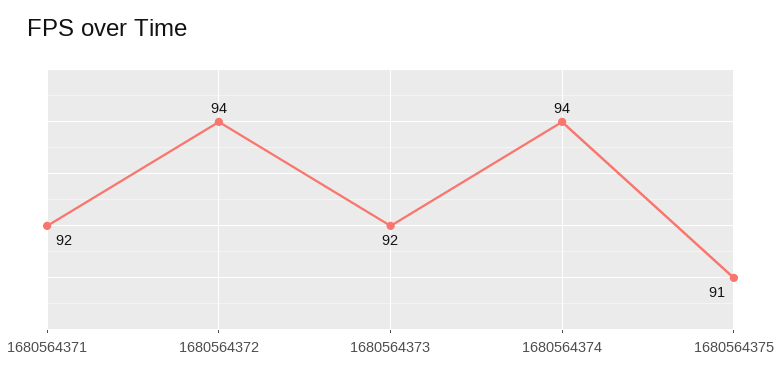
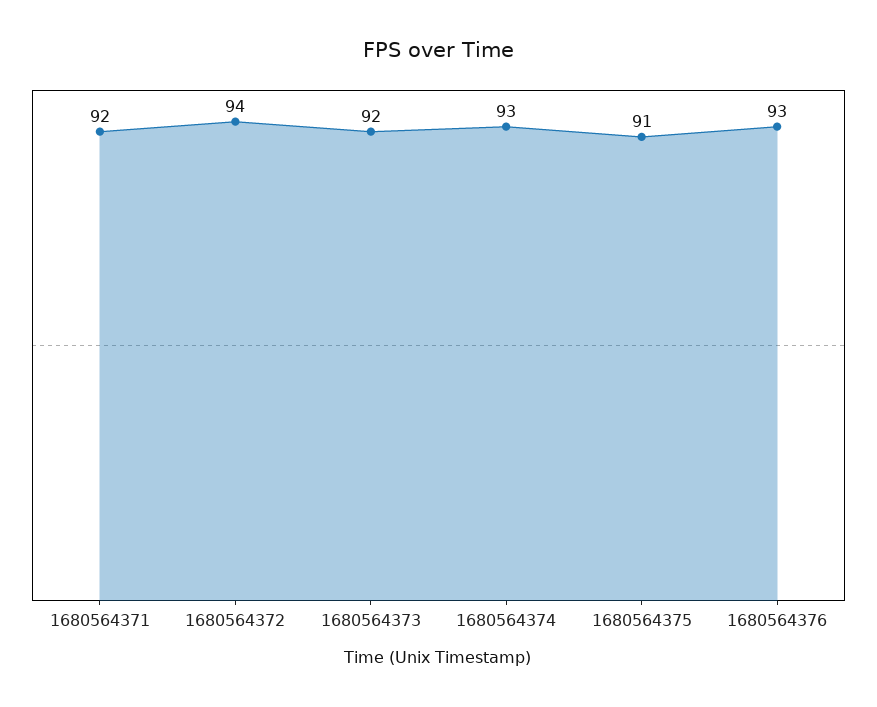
1680564374: 94 -> 93
1680564376: none -> 93

